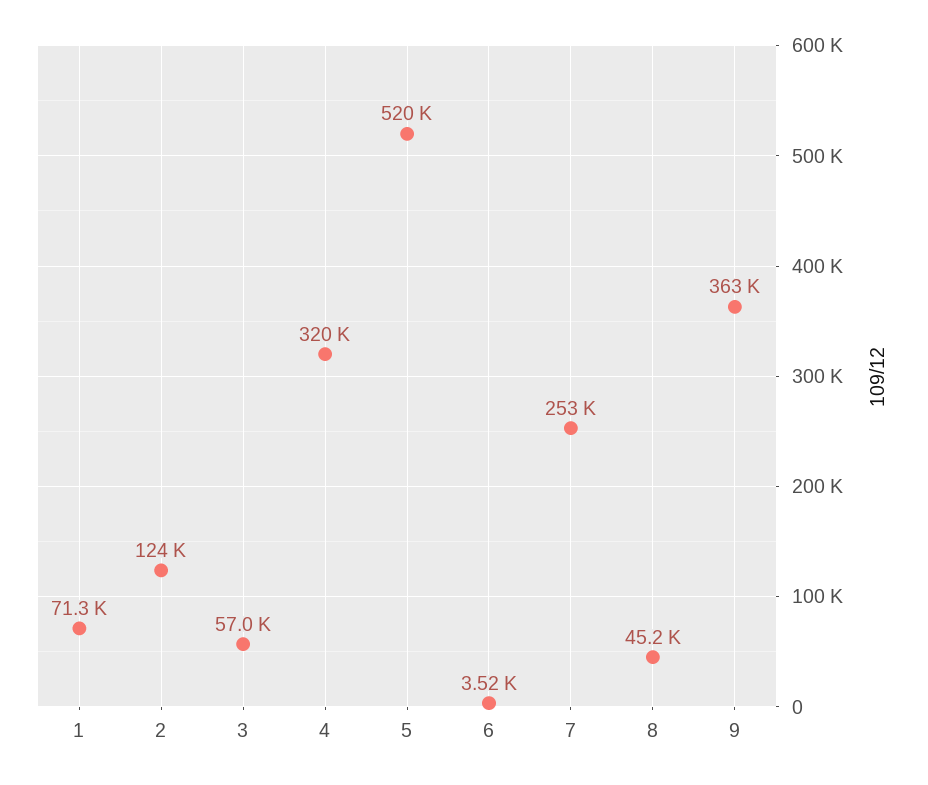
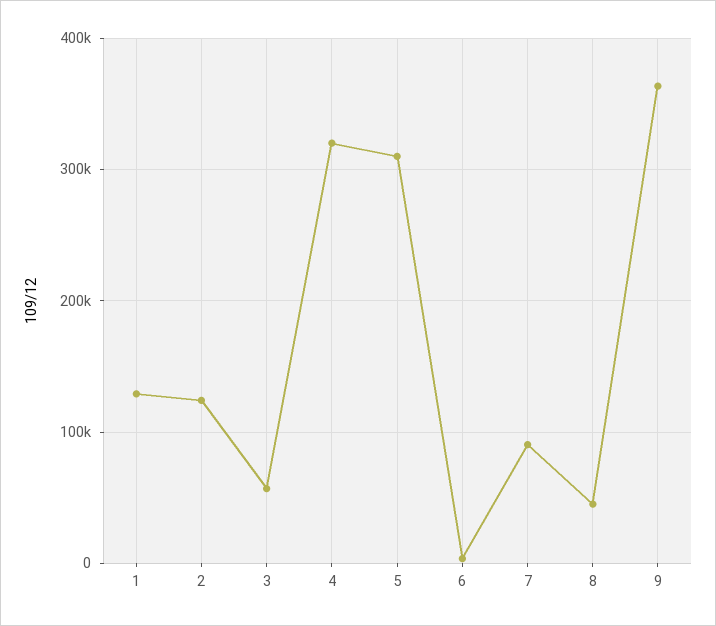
1: 71300 -> 130000
5: 520000 -> 310000
7: 253000 -> 90000

